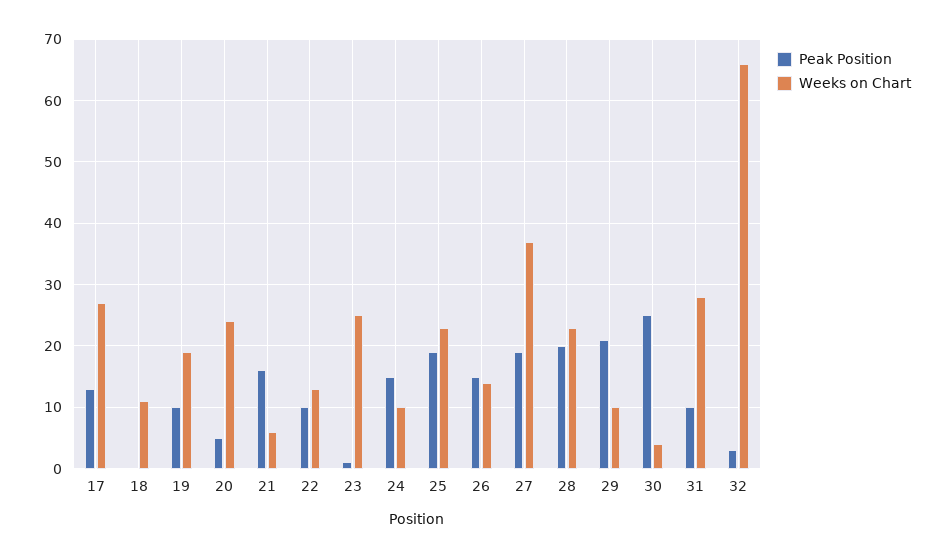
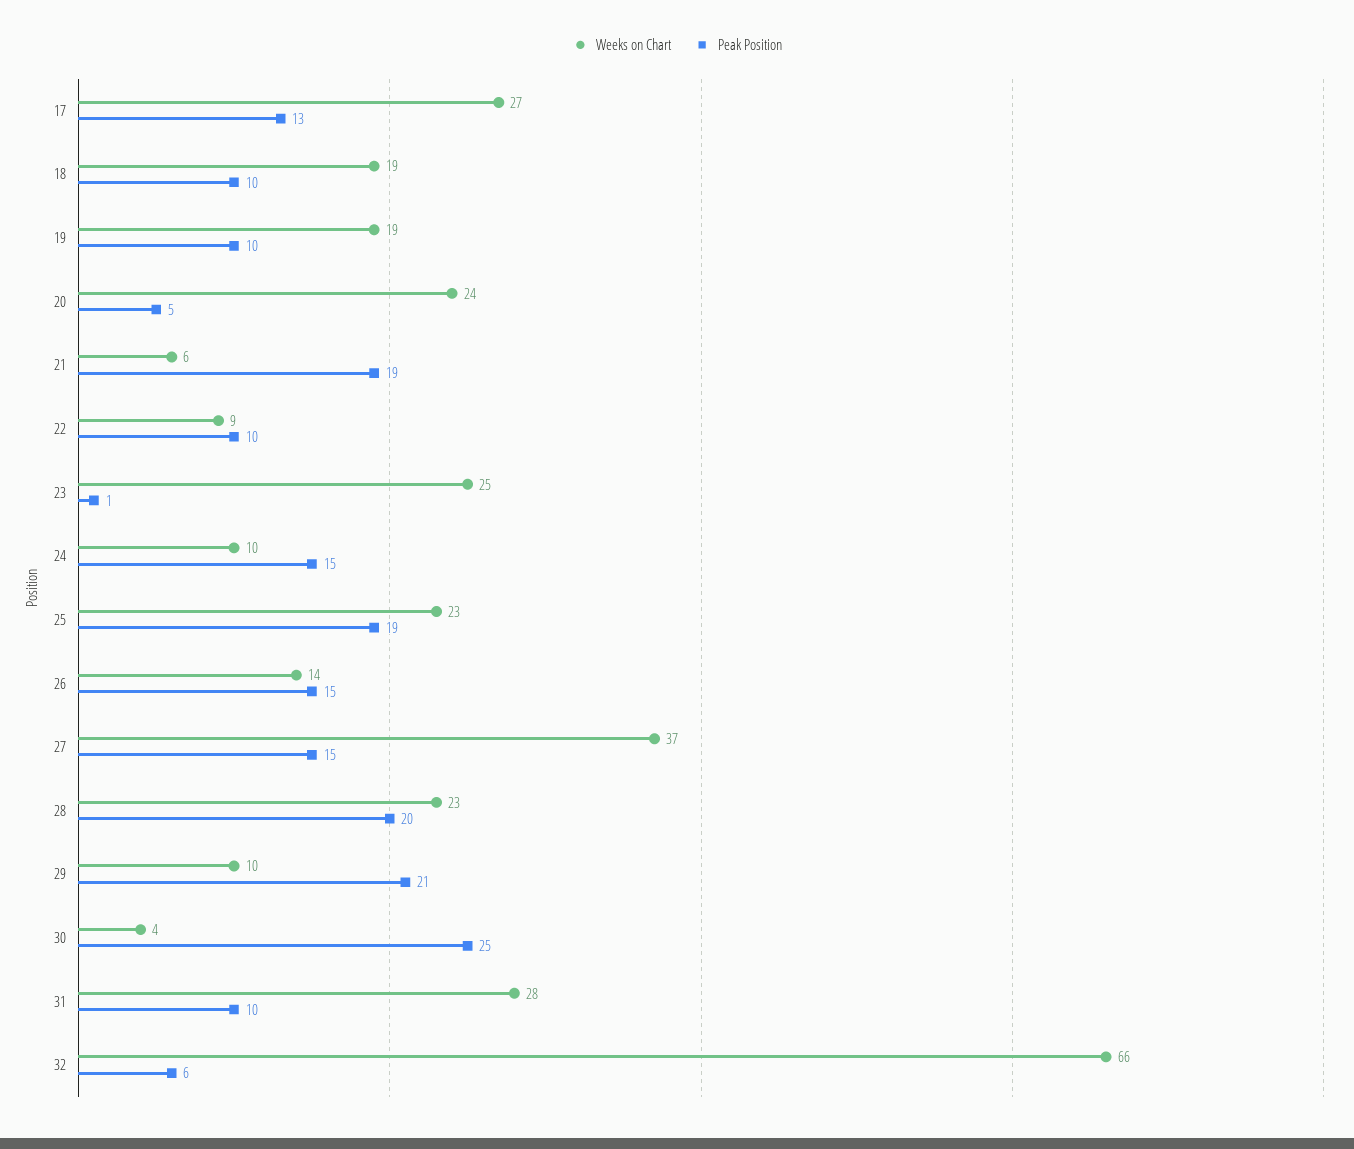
Peak Position, 18: 0 -> 10
Weeks on Chart, 18: 11 -> 19
Peak Position, 21: 16 -> 19
Weeks on Chart, 22: 13 -> 9
Peak Position, 27: 19 -> 15
Peak Position, 32: 3 -> 6

